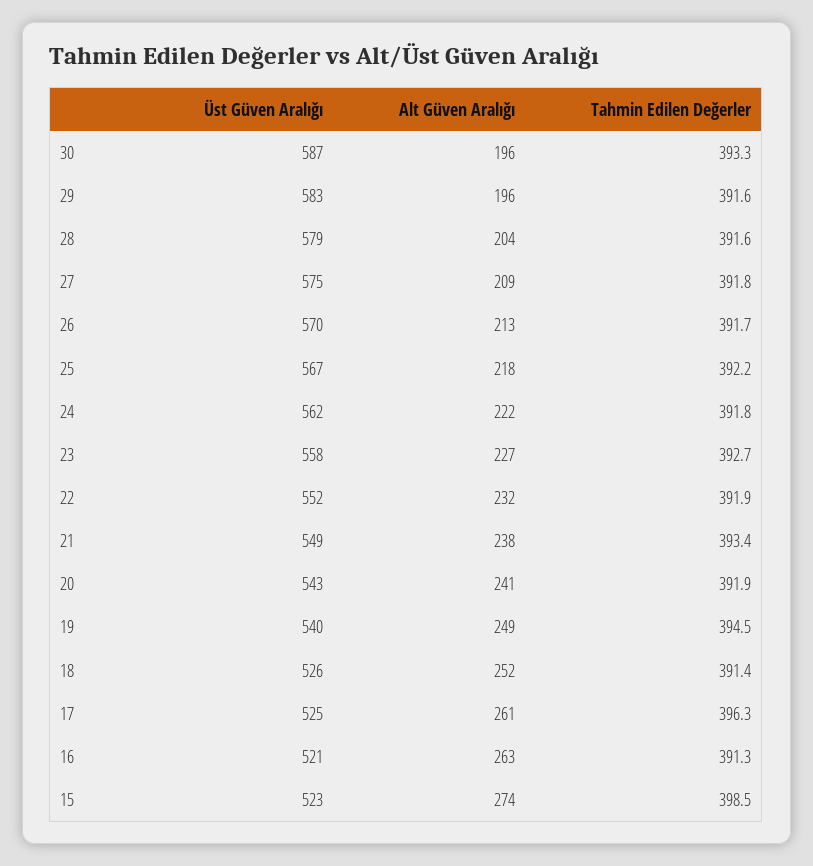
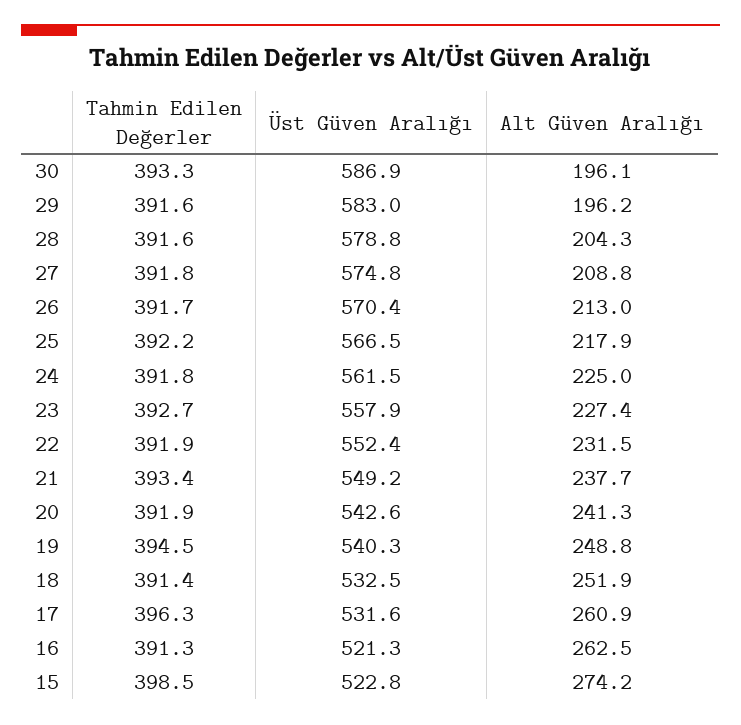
Alt Güven Aralığı, 24: 222 -> 225
Üst Güven Aralığı, 18: 526 -> 532.5
Üst Güven Aralığı, 17: 525 -> 531.6

